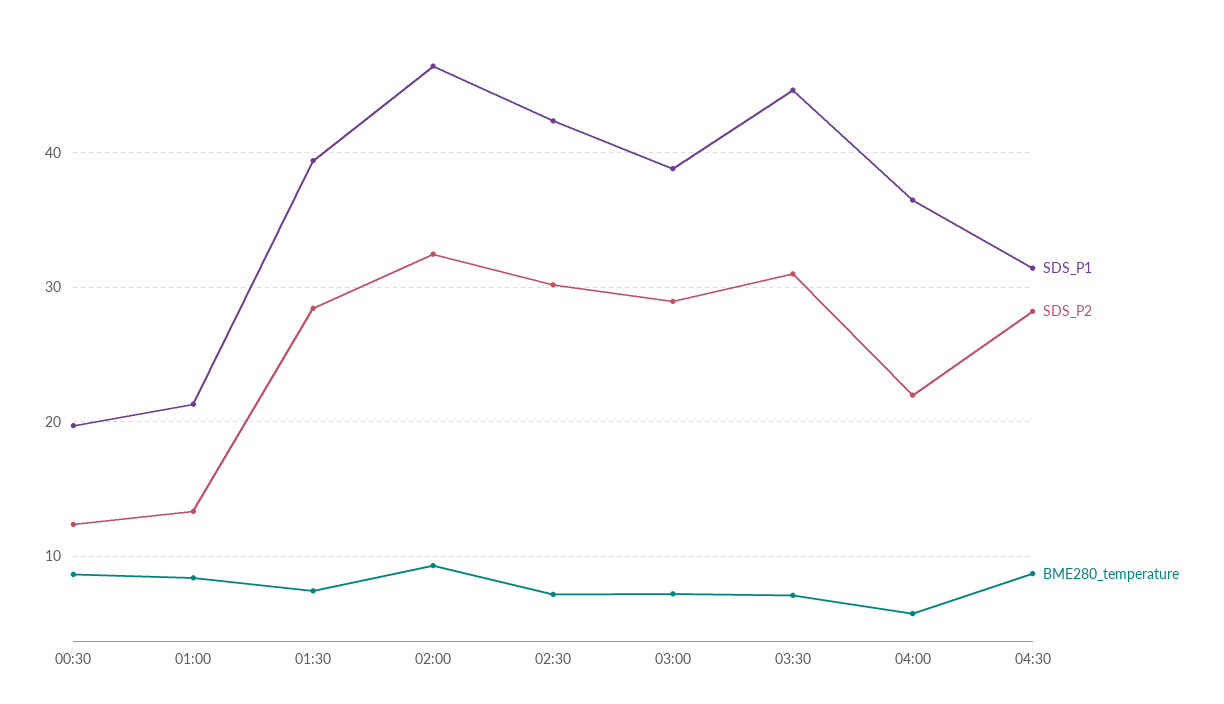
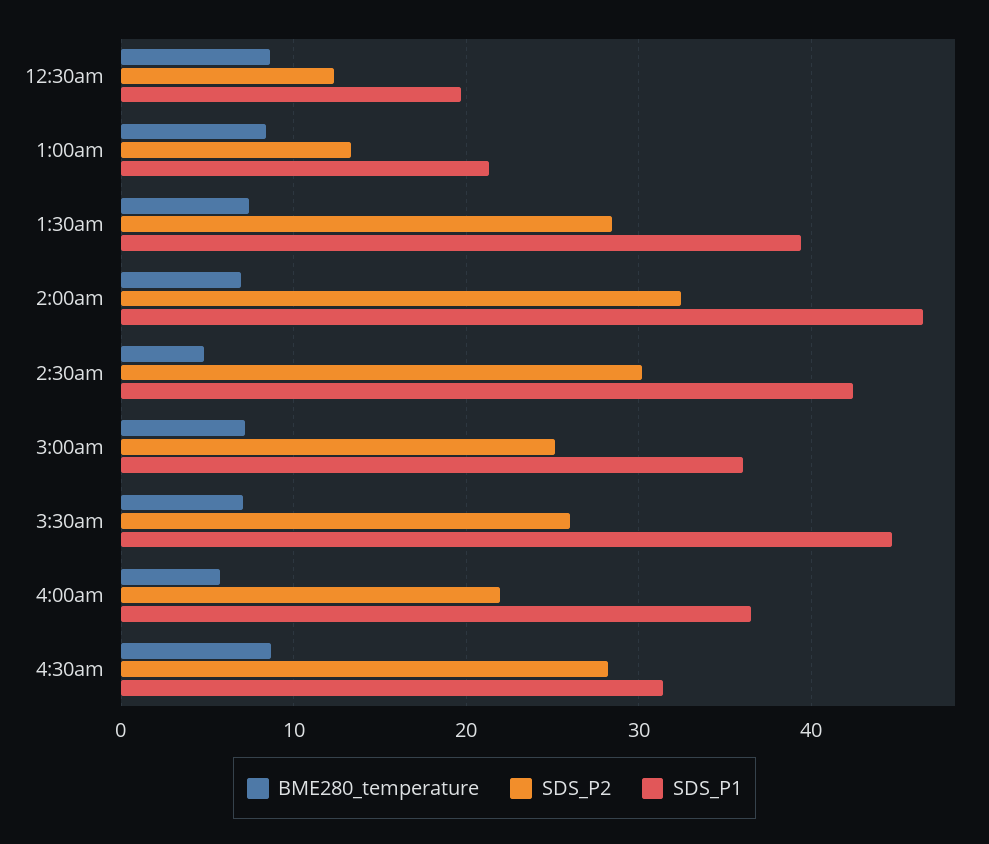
BME280_temperature, 02:00: 9 -> 7
BME280_temperature, 02:30: 7 -> 5
SDS_P1, 03:00: 39 -> 36
SDS_P2, 03:00: 29 -> 25
SDS_P2, 03:30: 31 -> 26

